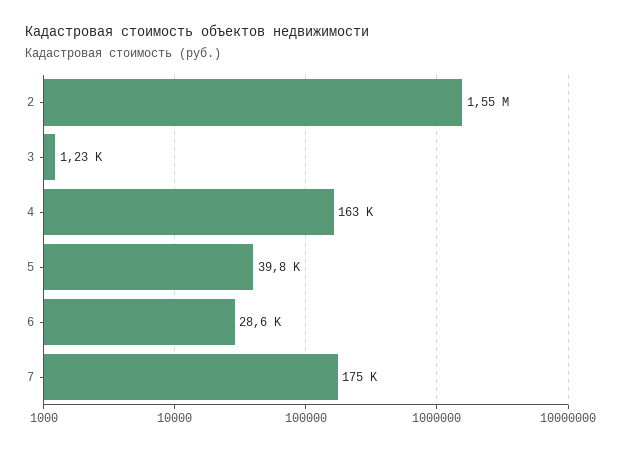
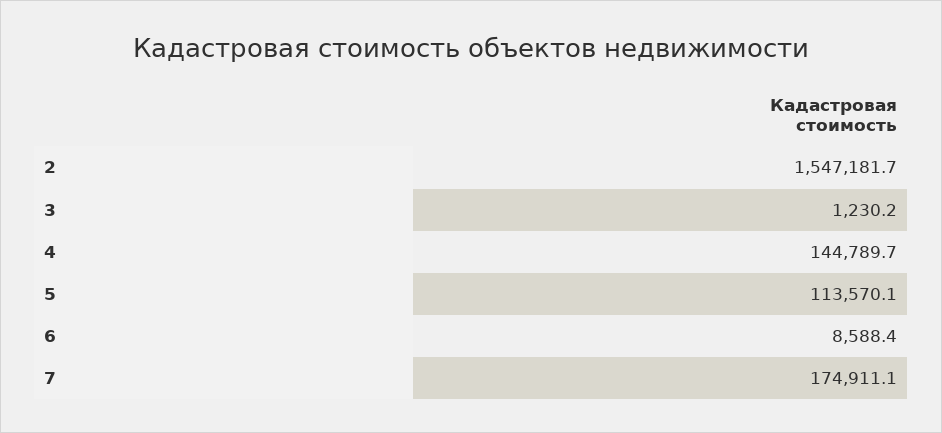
4: 163000 -> 144789.7
5: 39800 -> 113570.1
6: 28600 -> 8588.4

